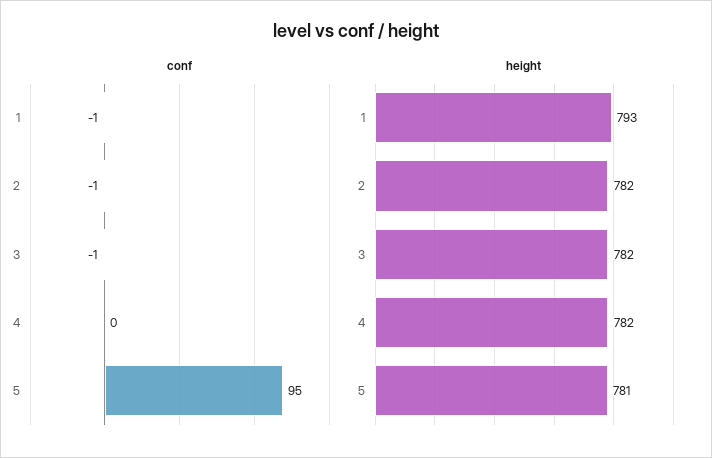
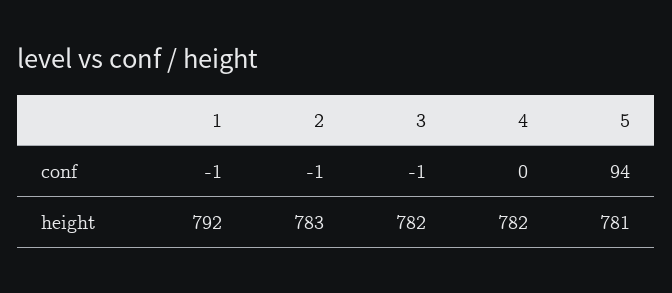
conf, 5: 95 -> 94
height, 1: 793 -> 792
height, 2: 782 -> 783

